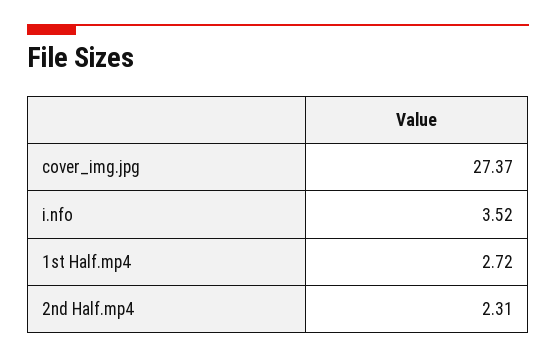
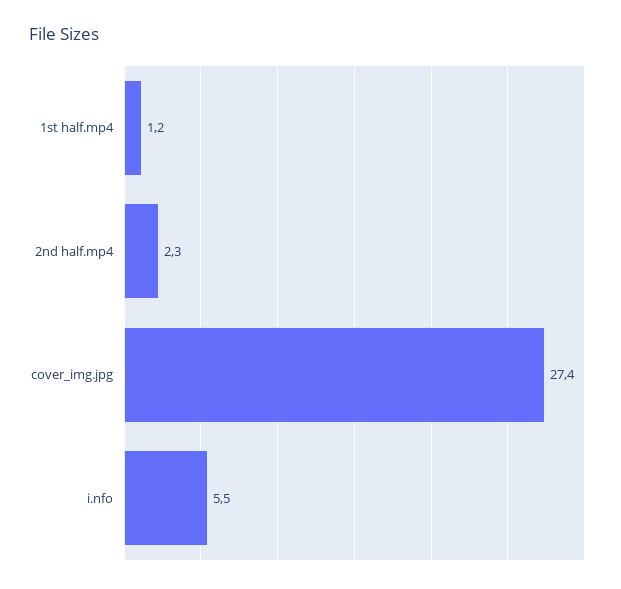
i.nfo: 3.52 -> 5.5
1st Half.mp4: 2.72 -> 1.2

